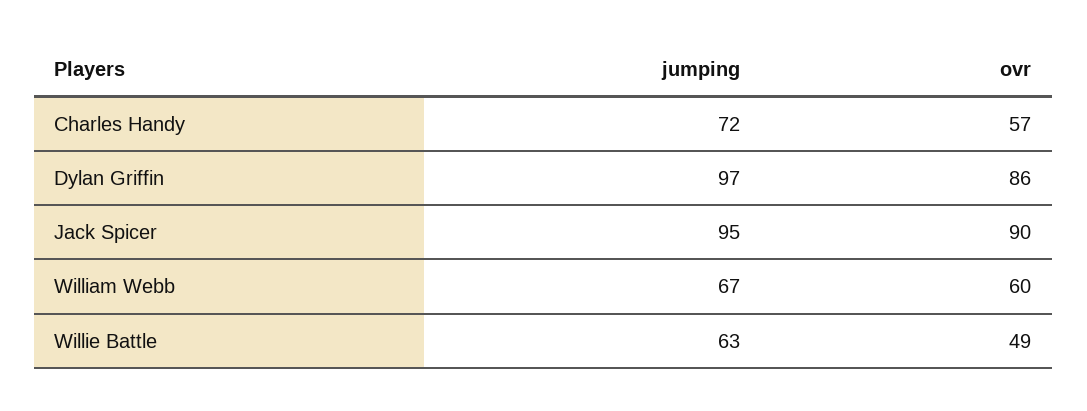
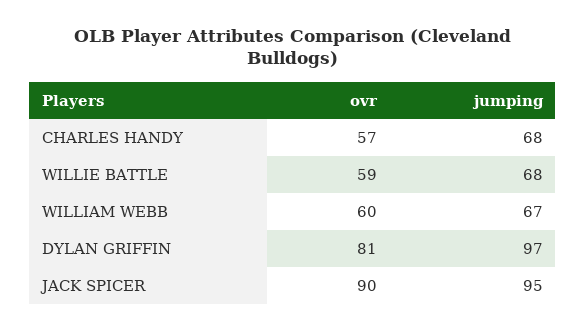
jumping, Charles Handy: 72 -> 68
ovr, Dylan Griffin: 86 -> 81
jumping, Willie Battle: 63 -> 68
ovr, Willie Battle: 49 -> 59

